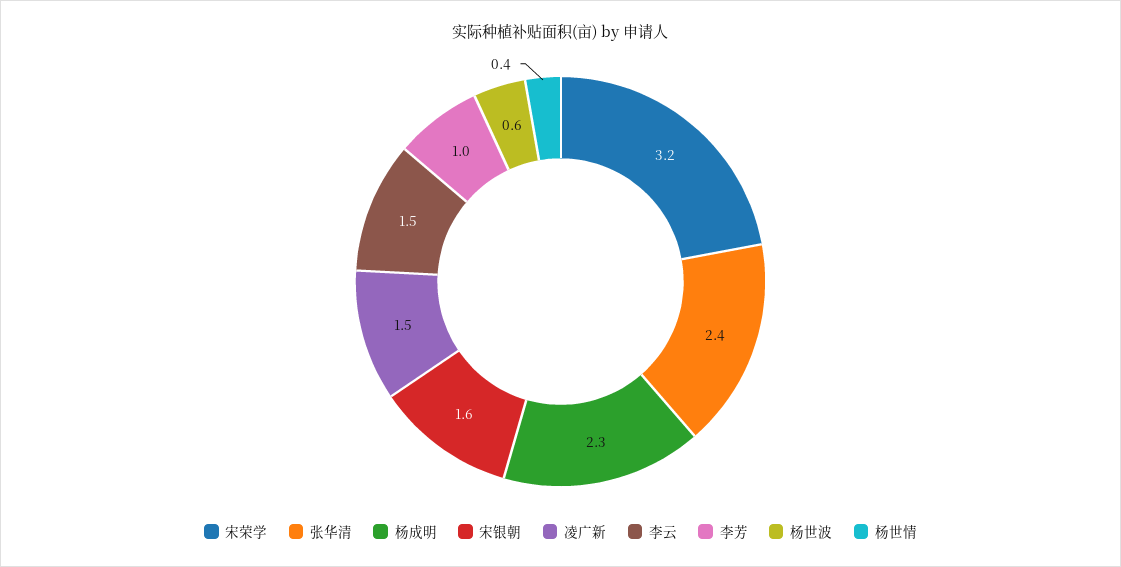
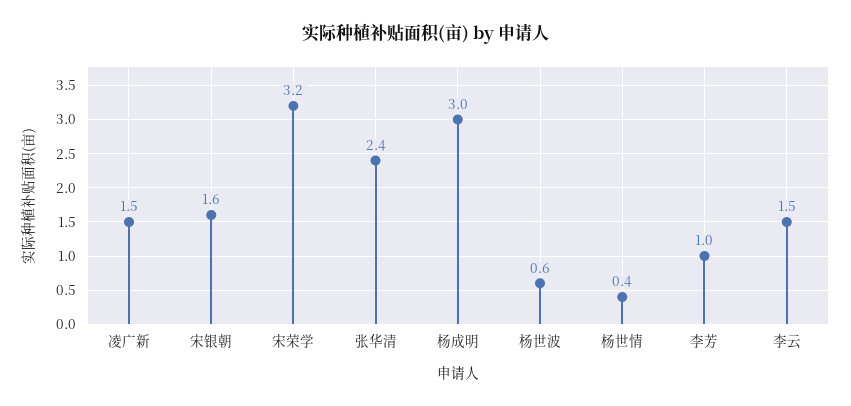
杨成明: 2.3 -> 3

